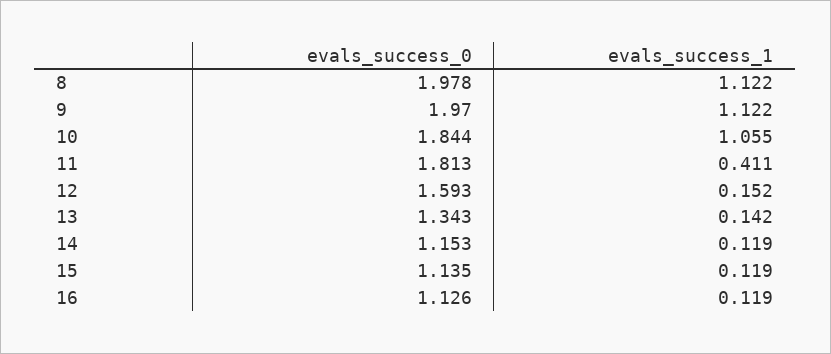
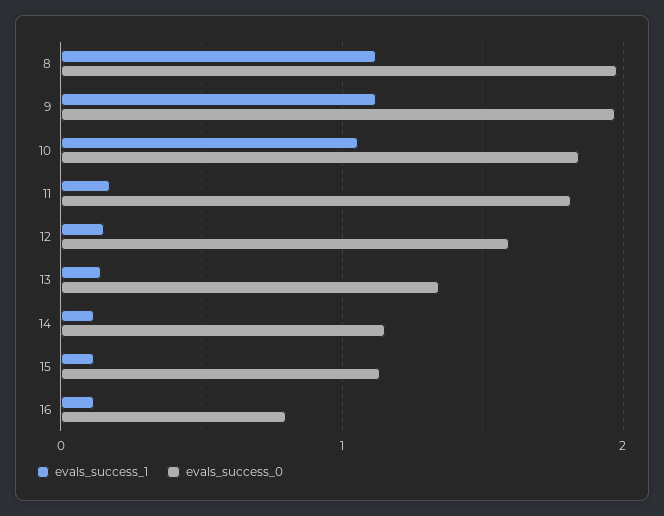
evals_success_1, 11: 0.411 -> 0.2
evals_success_0, 16: 1.126 -> 0.8

